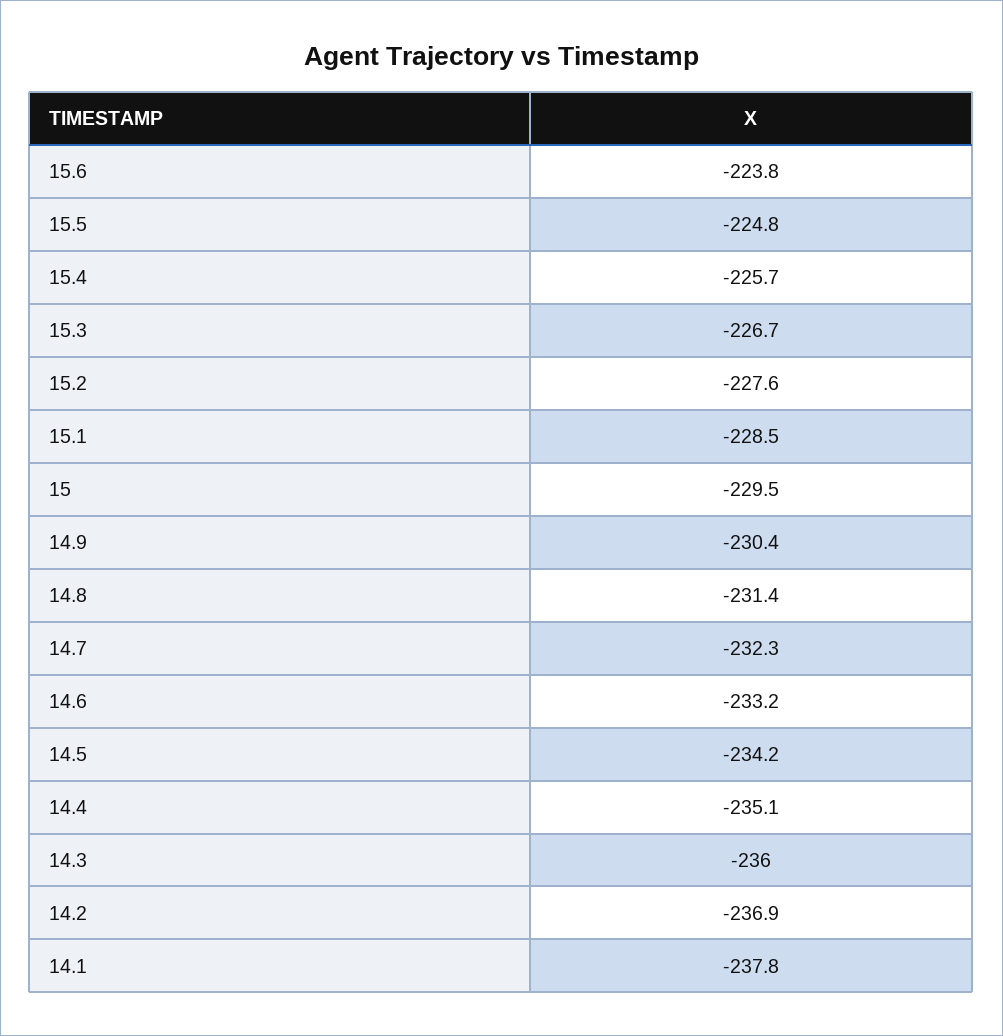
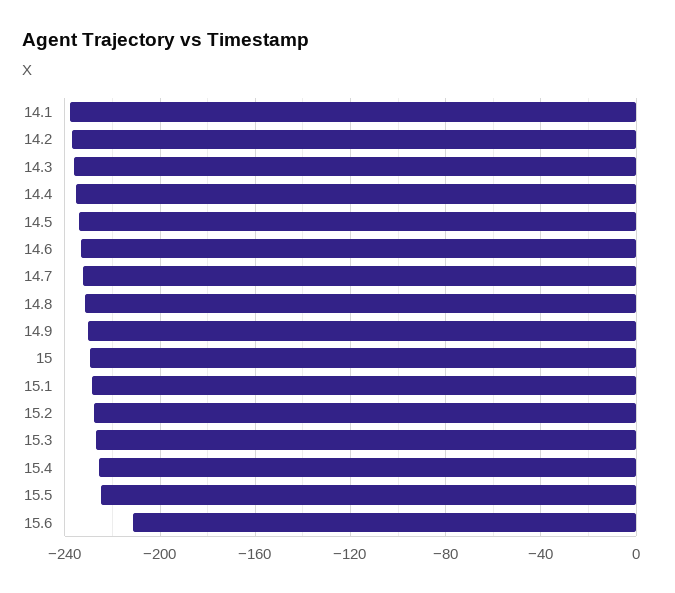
15.6: -223.8 -> -210

